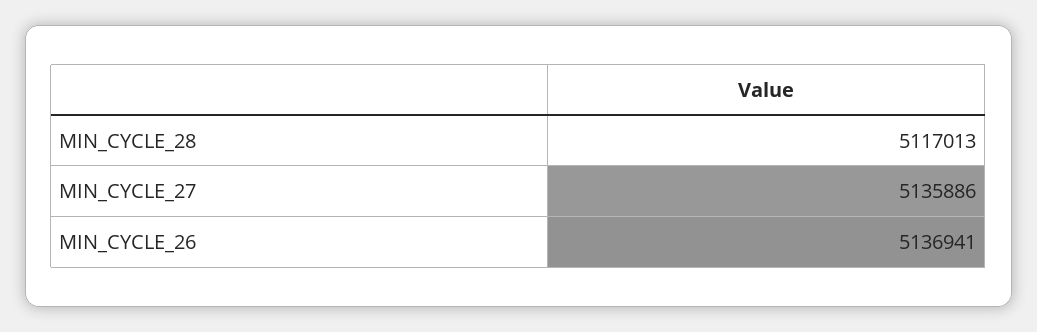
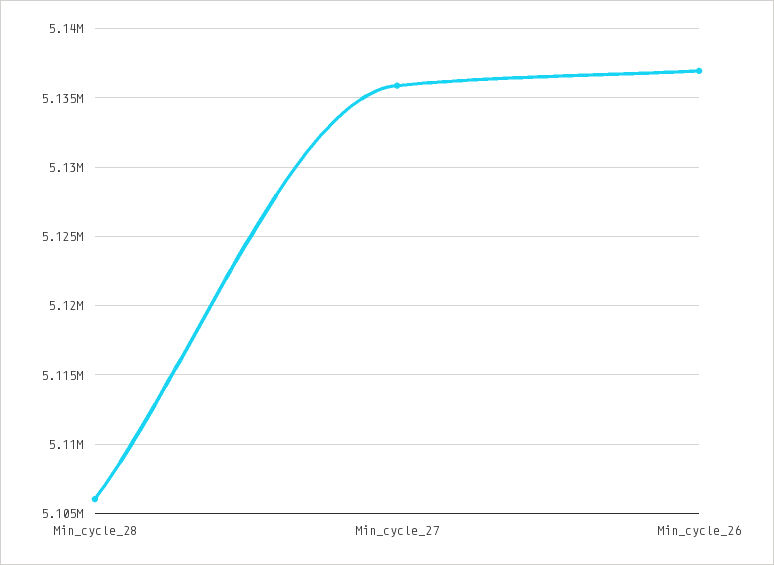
MIN_CYCLE_28: 5117013 -> 5106000

